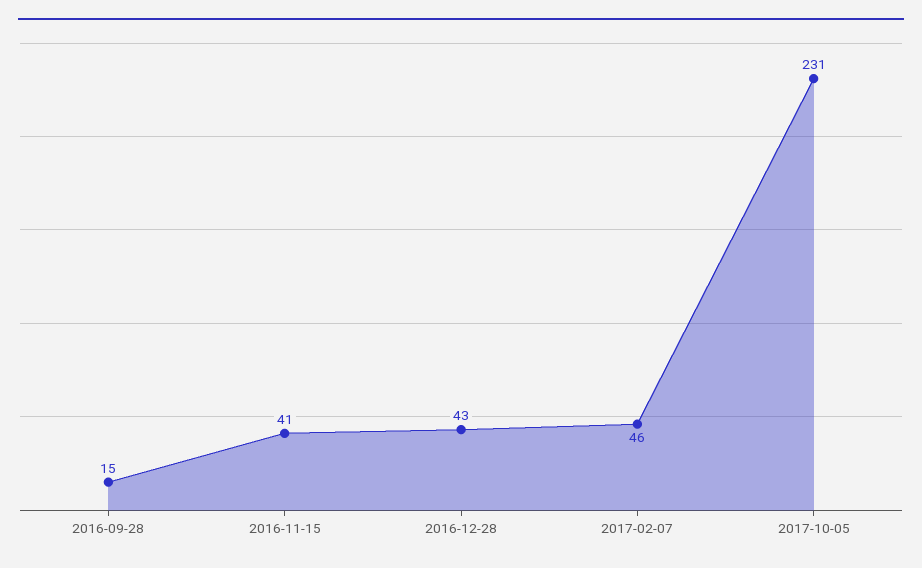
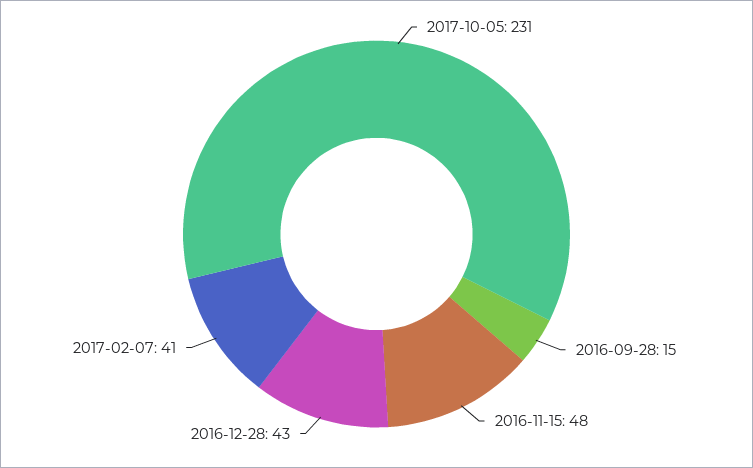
2016-11-15: 41 -> 48
2017-02-07: 46 -> 41

